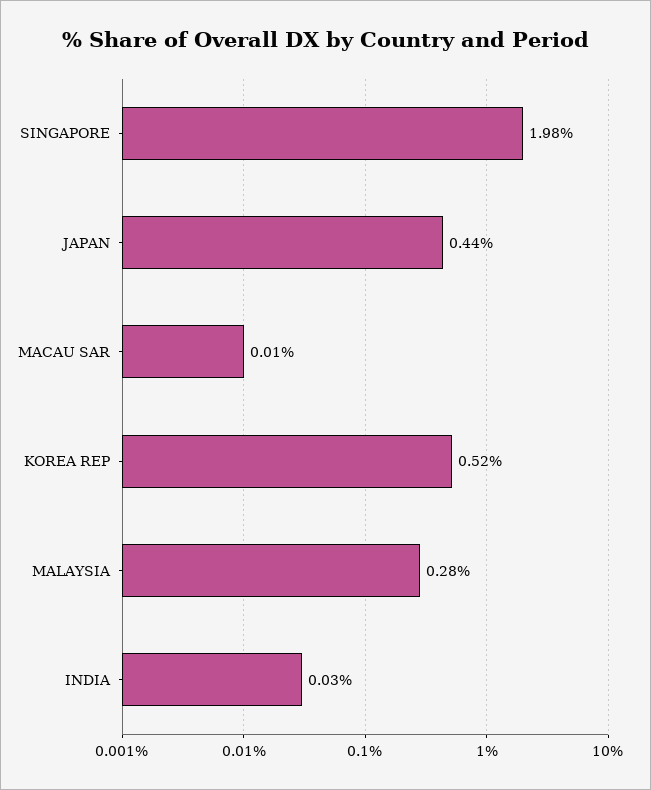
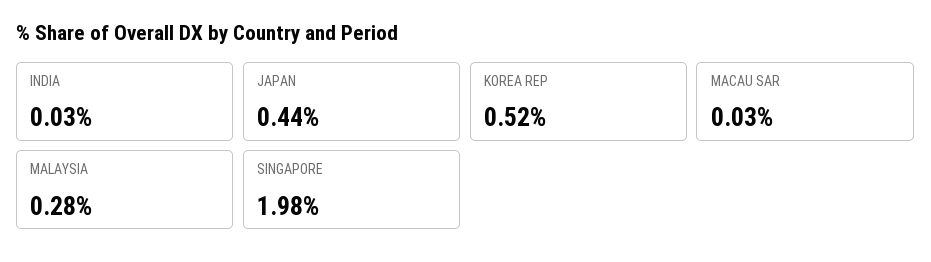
MACAU SAR: 0.01 -> 0.03

